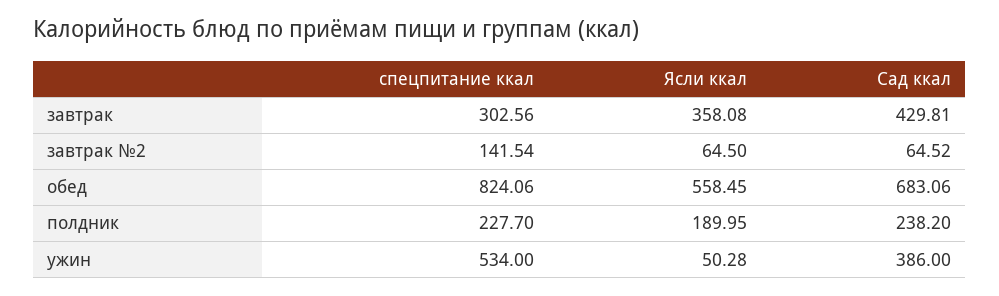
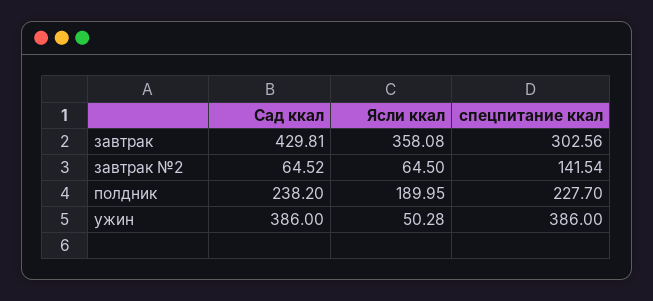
спецпитание ккал, обед: 824.06 -> none
Ясли ккал, обед: 558.45 -> none
Сад ккал, обед: 683.06 -> none
спецпитание ккал, ужин: 534 -> 386

